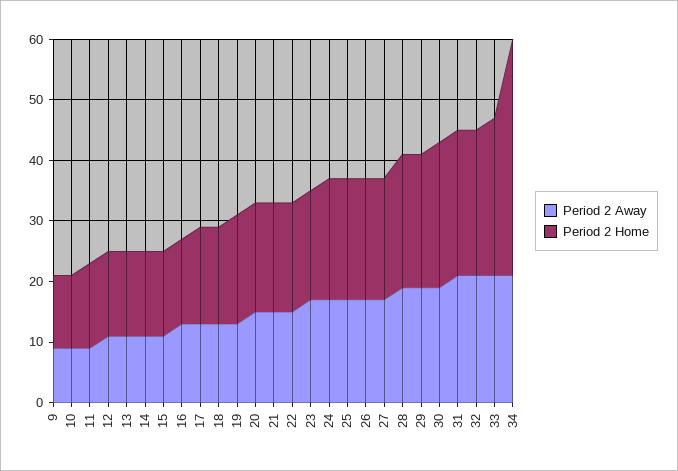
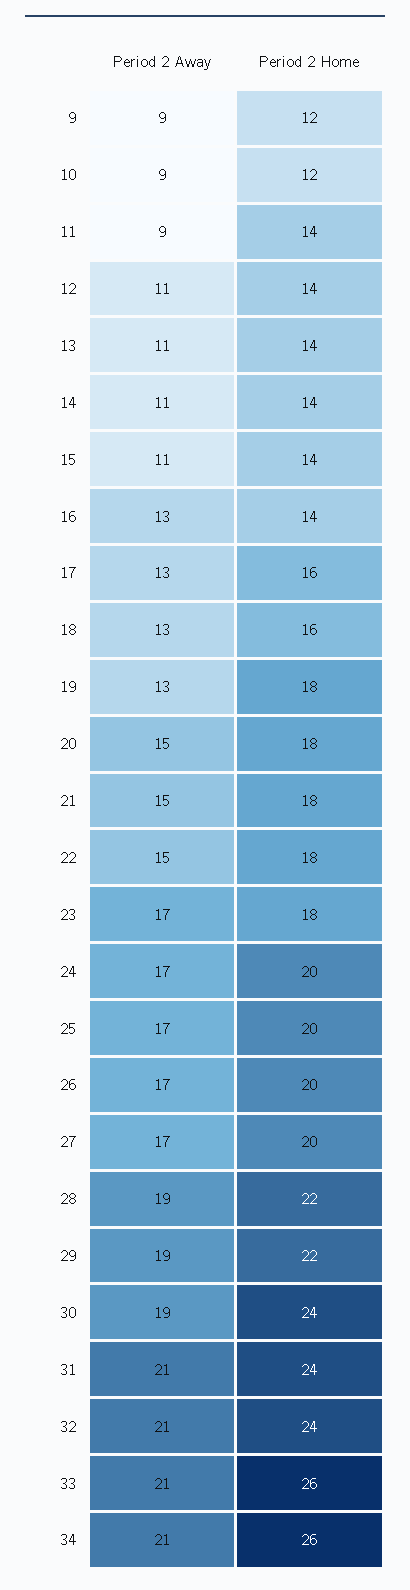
Period 2 Home, 34: 40 -> 26

